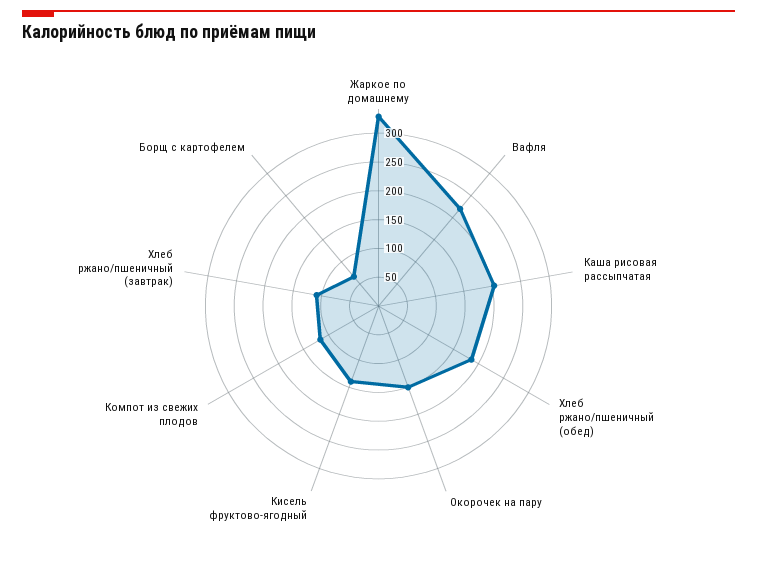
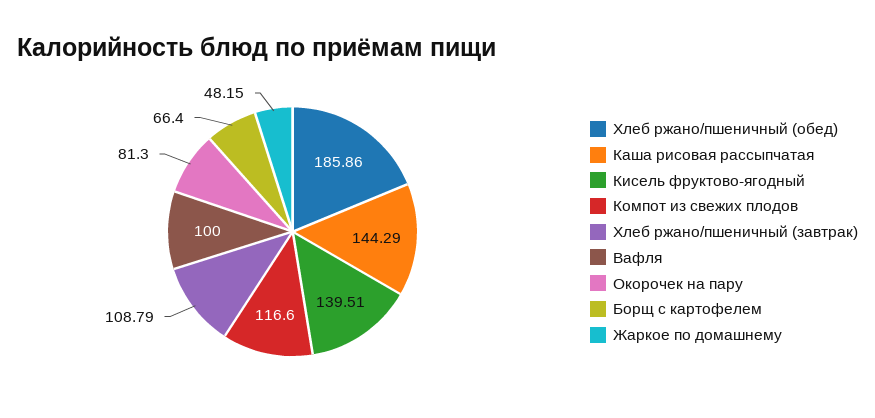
Жаркое по домашнему: 325 -> 48.15
Вафля: 225 -> 100
Каша рисовая рассыпчатая: 200 -> 144.29
Окорочек на пару: 150 -> 81.3

